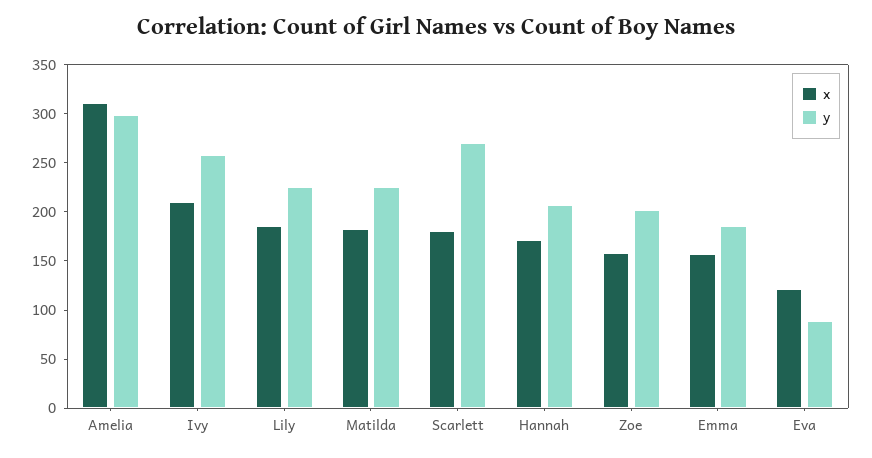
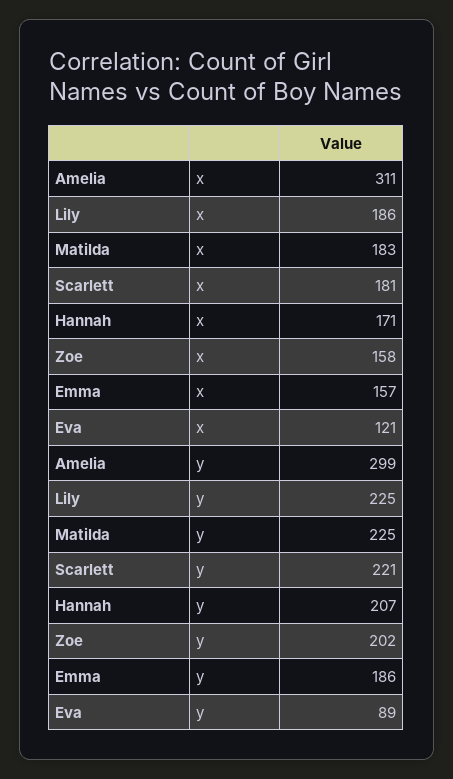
x, Ivy: 210 -> none
y, Ivy: 260 -> none
y, Scarlett: 270 -> 221

